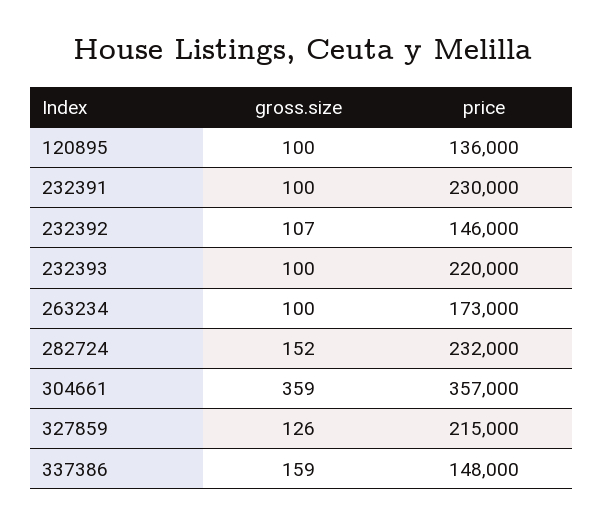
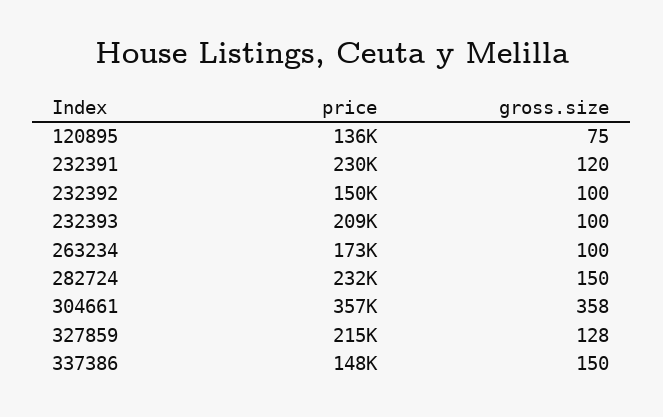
gross.size, 120895: 100 -> 75
gross.size, 232391: 100 -> 120
gross.size, 232392: 107 -> 100
price, 232392: 146000 -> 150000
price, 232393: 220000 -> 209000
gross.size, 282724: 152 -> 150
gross.size, 304661: 359 -> 358
gross.size, 327859: 126 -> 128
gross.size, 337386: 159 -> 150

